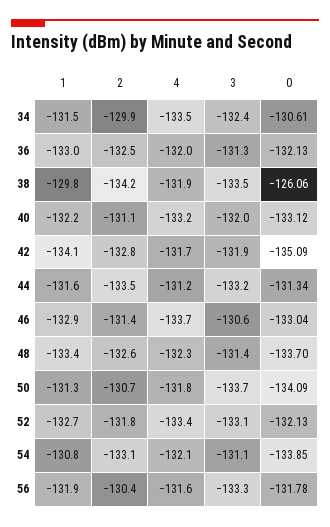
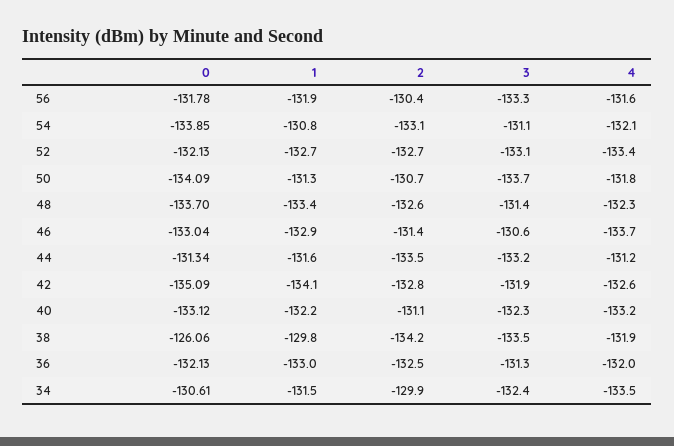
3, 40: -132 -> -132.3
4, 42: -131.7 -> -132.6
2, 52: -131.8 -> -132.7

